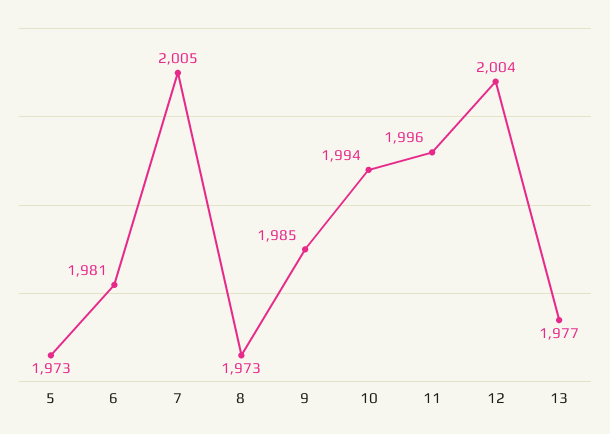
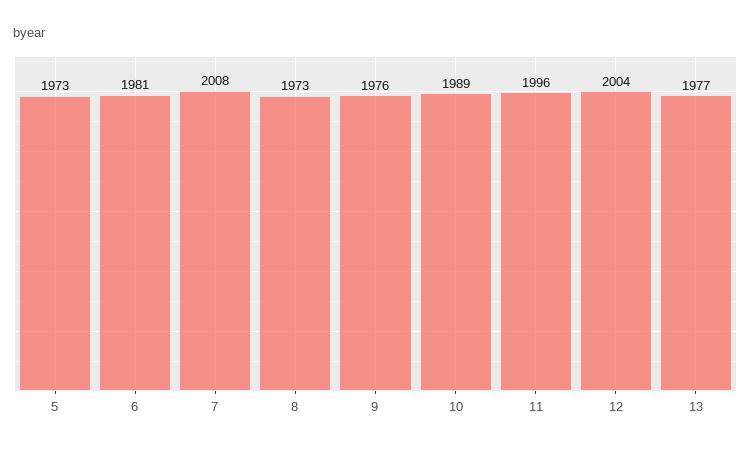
7: 2005 -> 2008
9: 1985 -> 1976
10: 1994 -> 1989

